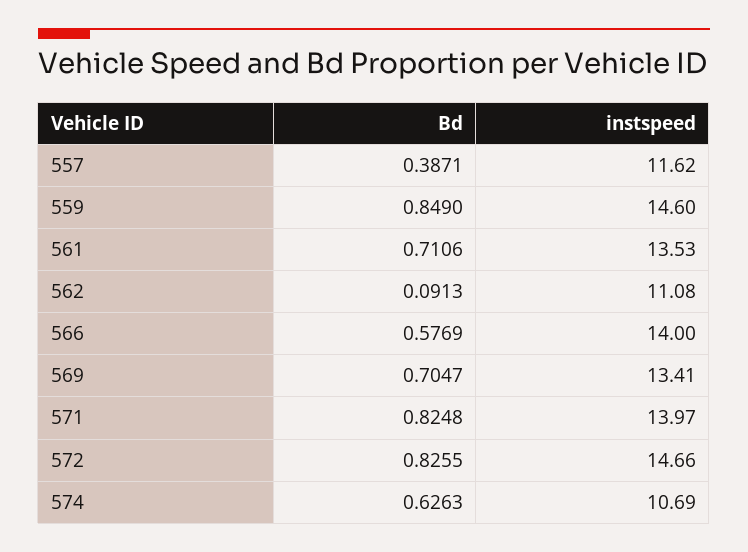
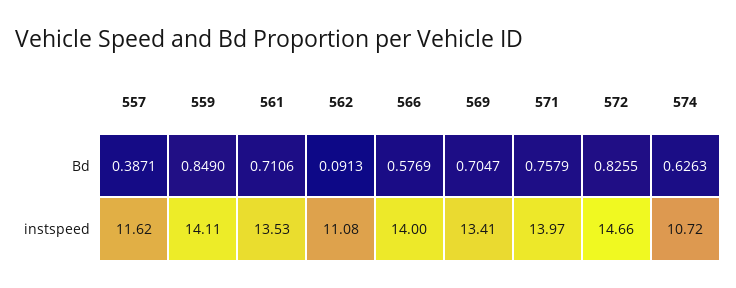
instspeed, 559: 14.6 -> 14.11
Bd, 571: 0.8248 -> 0.7579
instspeed, 574: 10.69 -> 10.72

